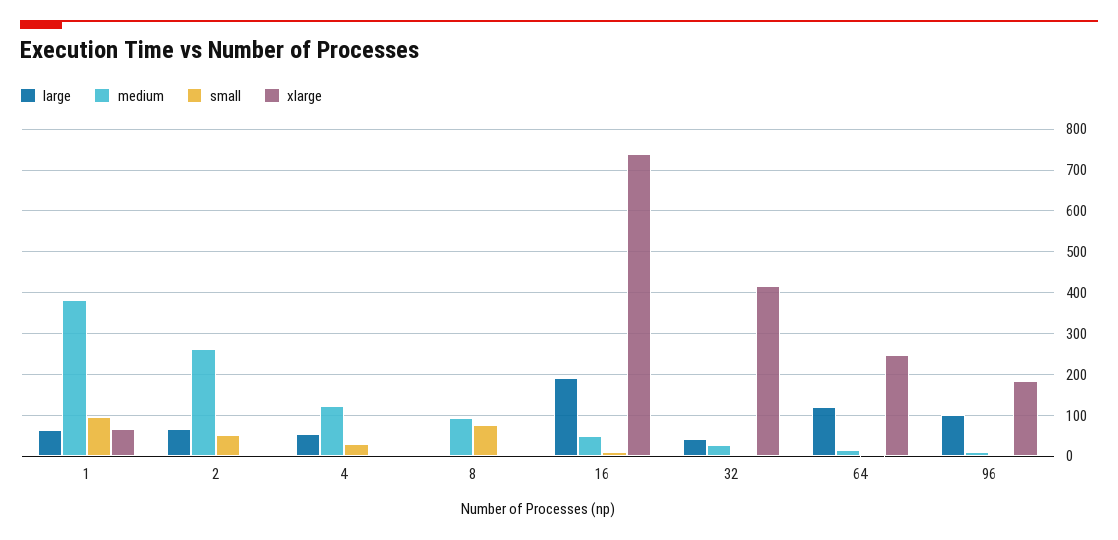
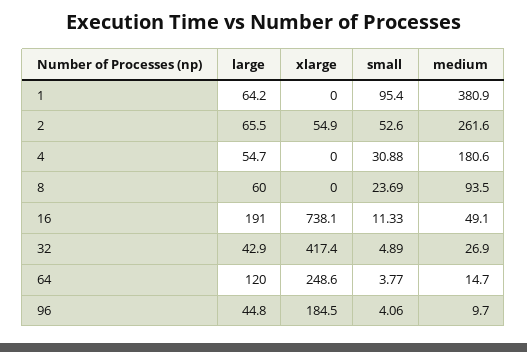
xlarge, 1: 60 -> 0
xlarge, 2: 0 -> 54.9
medium, 4: 120 -> 180.6
large, 8: 0 -> 60
small, 8: 80 -> 23.69
large, 96: 100 -> 44.8

